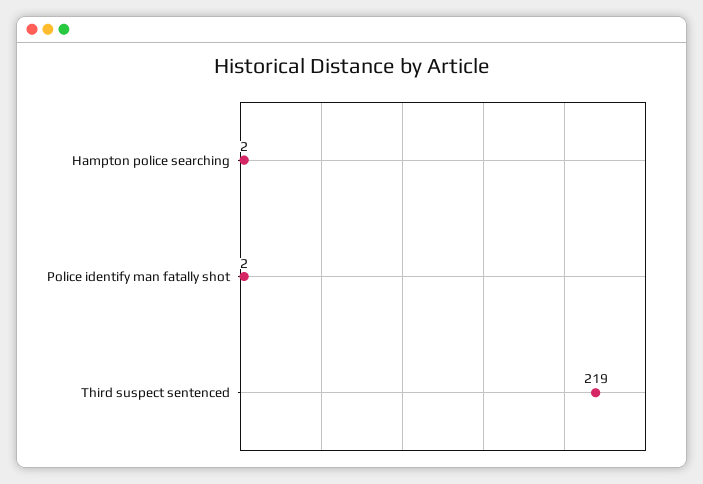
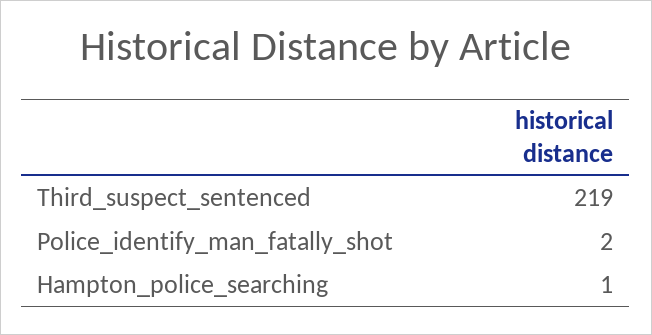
Hampton police searching: 2 -> 1

